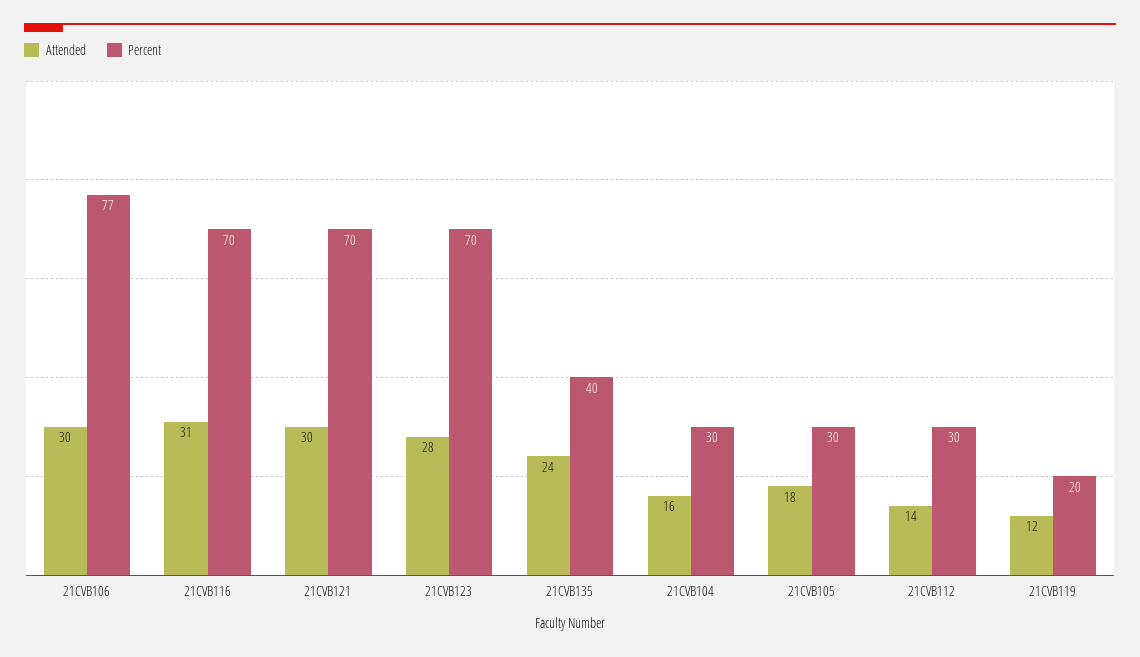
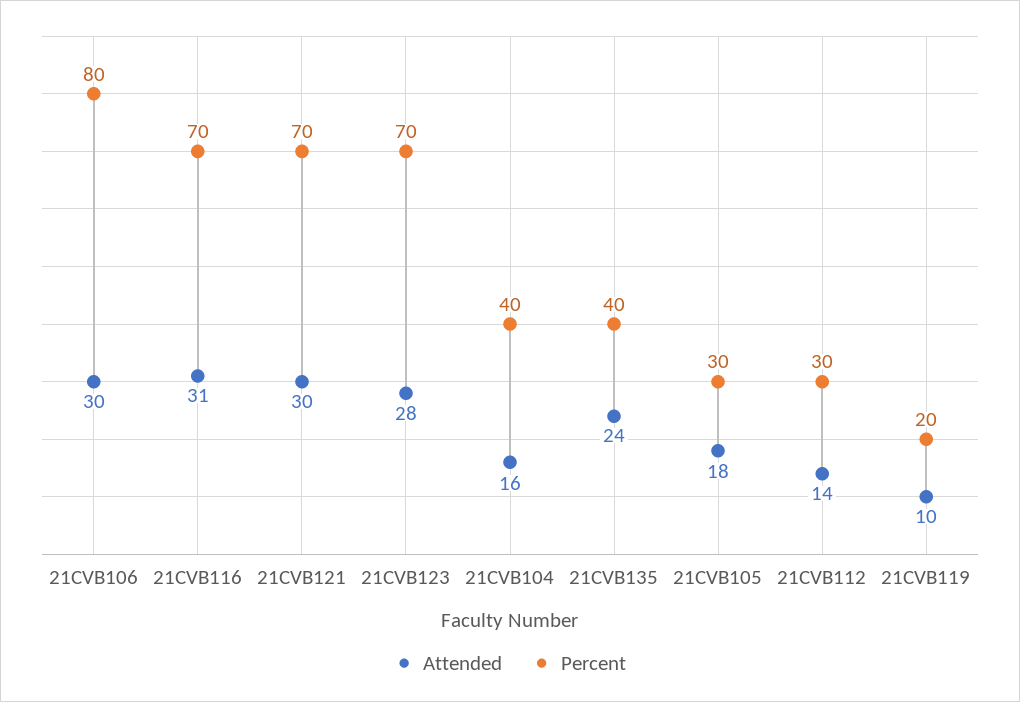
Percent, 21CVB106: 77 -> 80
Percent, 21CVB104: 30 -> 40
Attended, 21CVB119: 12 -> 10

